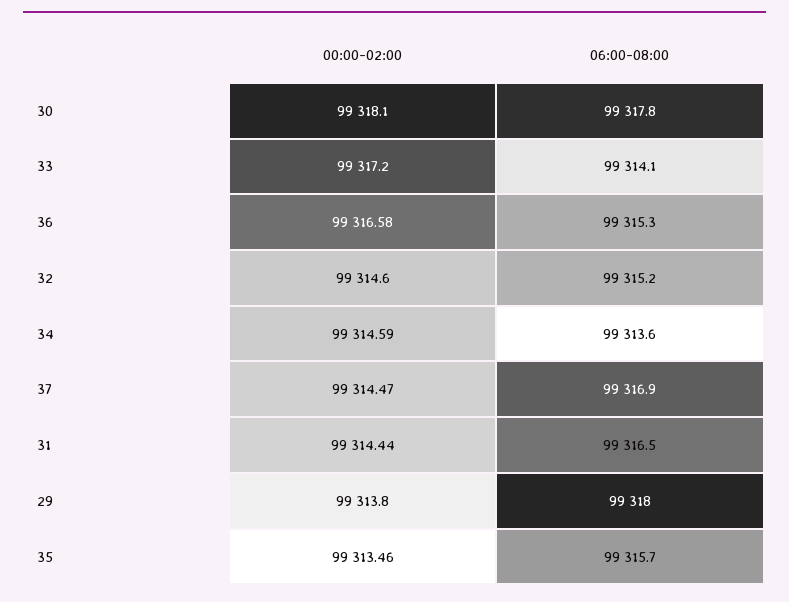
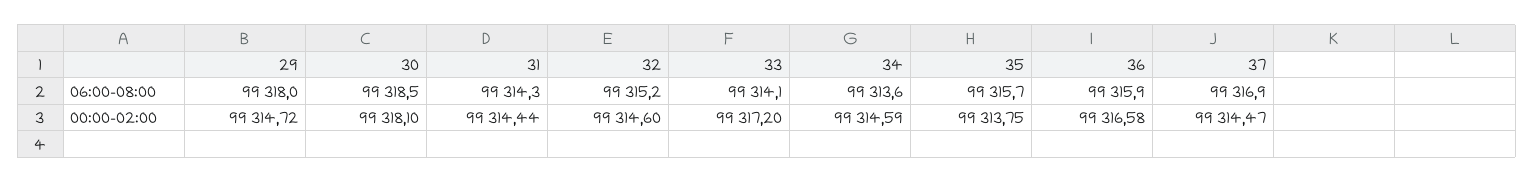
06:00-08:00, 30: 99317.8 -> 99318.5
06:00-08:00, 36: 99315.3 -> 99315.9
06:00-08:00, 31: 99316.5 -> 99314.3
00:00-02:00, 29: 99313.8 -> 99314.72
00:00-02:00, 35: 99313.46 -> 99313.75

